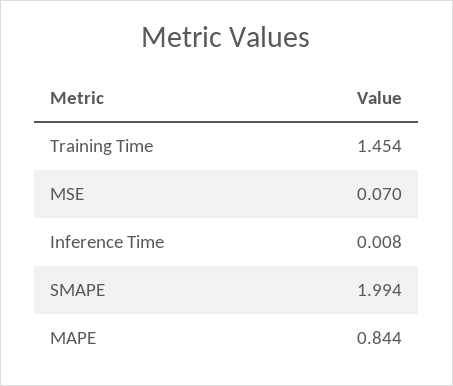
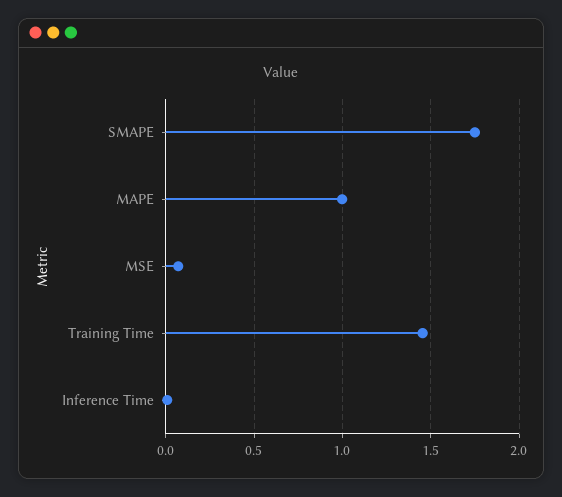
SMAPE: 1.994 -> 1.75
MAPE: 0.844 -> 1

